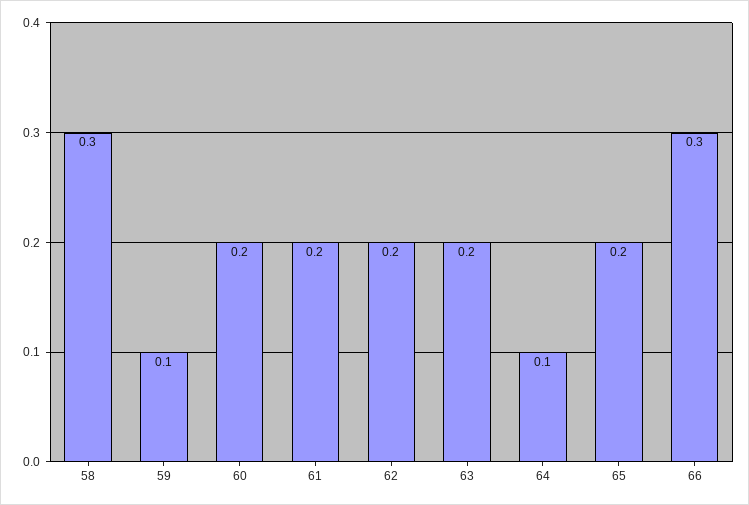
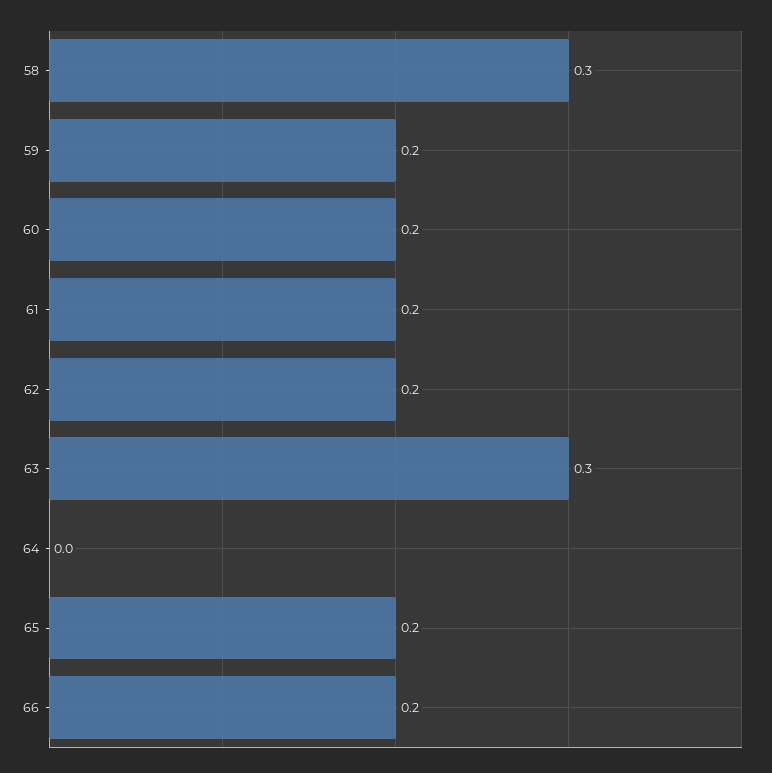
59: 0.1 -> 0.2
63: 0.2 -> 0.3
64: 0.1 -> 0
66: 0.3 -> 0.2

